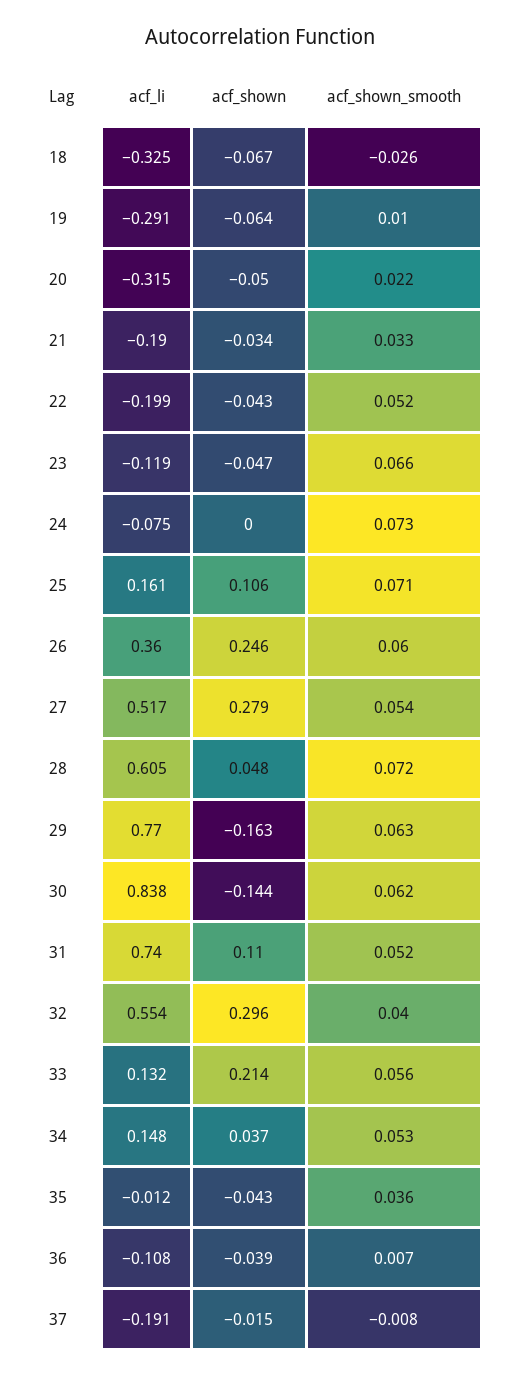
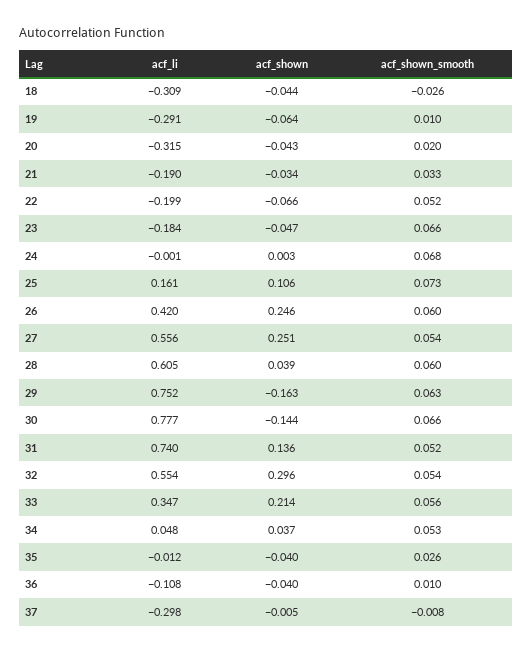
acf_li, 18: -0.325 -> -0.309
acf_shown, 18: -0.067 -> -0.044
acf_shown, 20: -0.05 -> -0.043
acf_shown_smooth, 20: 0.022 -> 0.02
acf_shown, 22: -0.043 -> -0.066
acf_li, 23: -0.119 -> -0.184
acf_li, 24: -0.075 -> -0.001
acf_shown, 24: 0 -> 0.003
acf_shown_smooth, 24: 0.073 -> 0.068
acf_shown_smooth, 25: 0.071 -> 0.073
acf_li, 26: 0.36 -> 0.42
acf_li, 27: 0.517 -> 0.556
acf_shown, 27: 0.279 -> 0.251
acf_shown, 28: 0.048 -> 0.039
acf_shown_smooth, 28: 0.072 -> 0.06
acf_li, 29: 0.77 -> 0.752
acf_li, 30: 0.838 -> 0.777
acf_shown_smooth, 30: 0.062 -> 0.066
acf_shown, 31: 0.11 -> 0.136
acf_shown_smooth, 32: 0.04 -> 0.054
acf_li, 33: 0.132 -> 0.347
acf_li, 34: 0.148 -> 0.048
acf_shown, 35: -0.043 -> -0.04
acf_shown_smooth, 35: 0.036 -> 0.026
acf_shown, 36: -0.039 -> -0.04
acf_shown_smooth, 36: 0.007 -> 0.01
acf_li, 37: -0.191 -> -0.298
acf_shown, 37: -0.015 -> -0.005

